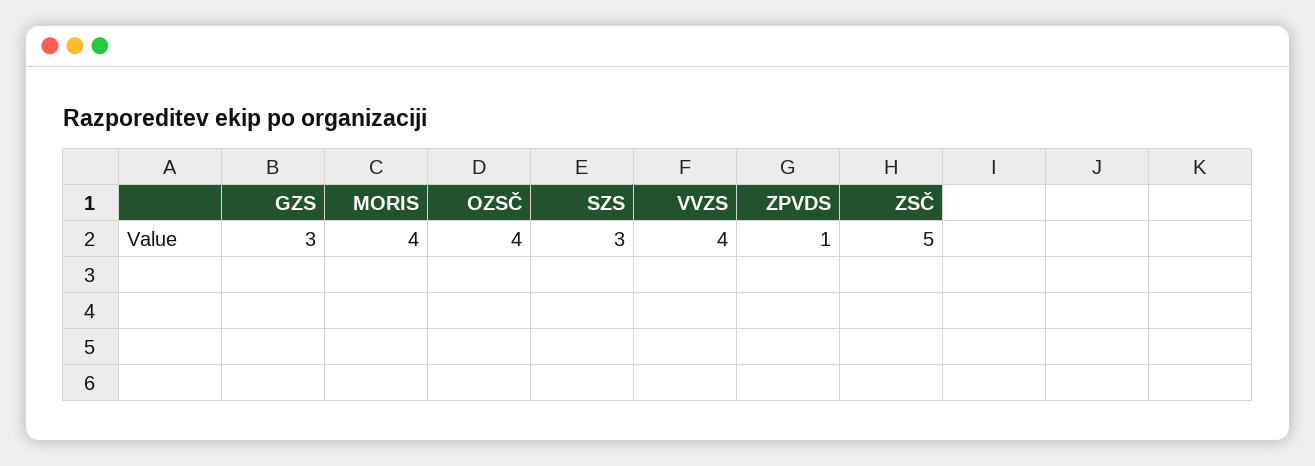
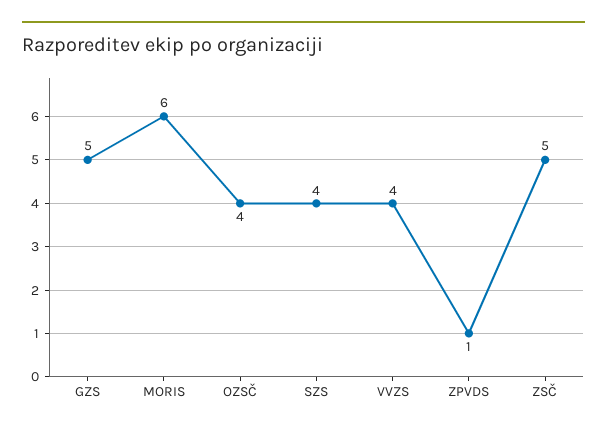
GZS: 3 -> 5
MORIS: 4 -> 6
SZS: 3 -> 4

